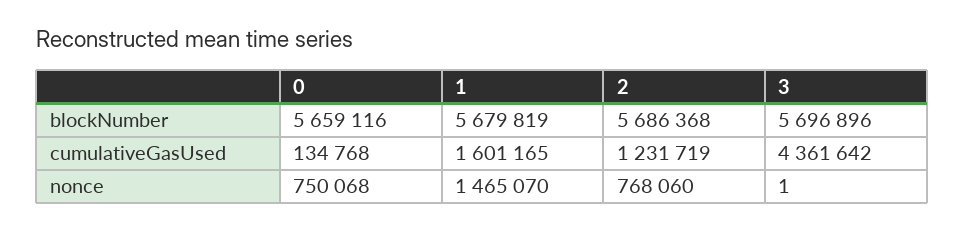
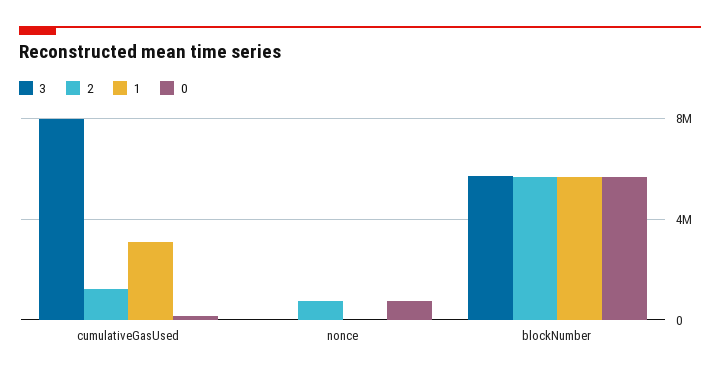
1, cumulativeGasUsed: 1601165 -> 3000000
3, cumulativeGasUsed: 4361642 -> 8000000
1, nonce: 1465070 -> 0

